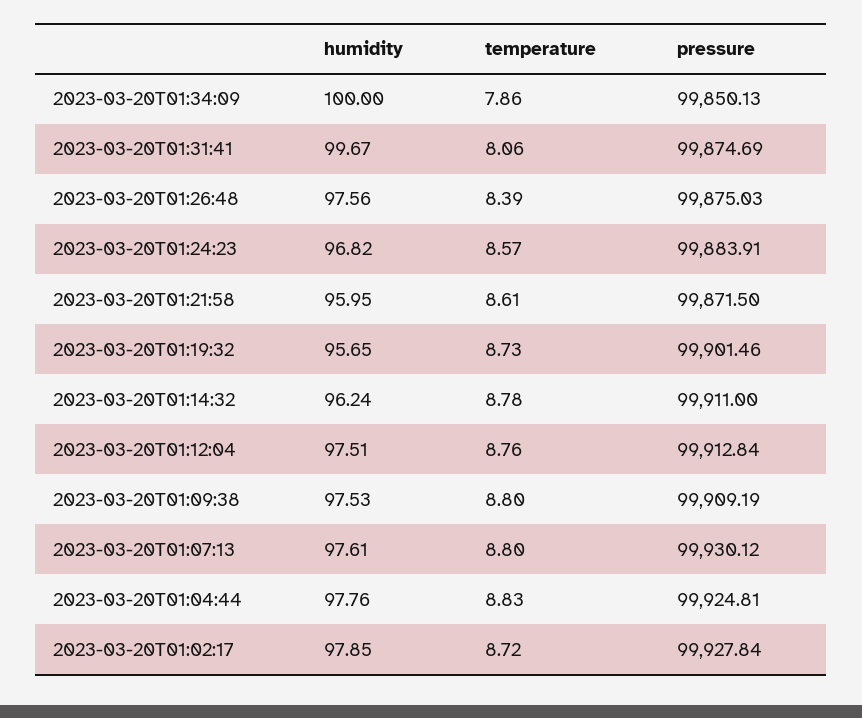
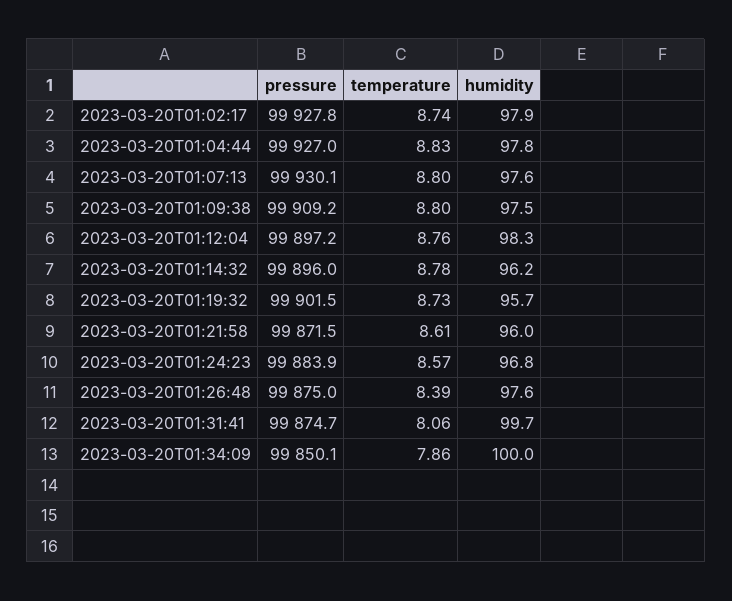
pressure, 2023-03-20T01:14:32: 99911 -> 99896
humidity, 2023-03-20T01:12:04: 97.51 -> 98.3
pressure, 2023-03-20T01:12:04: 99912.84 -> 99897.2
pressure, 2023-03-20T01:04:44: 99924.81 -> 99927
temperature, 2023-03-20T01:02:17: 8.72 -> 8.74

